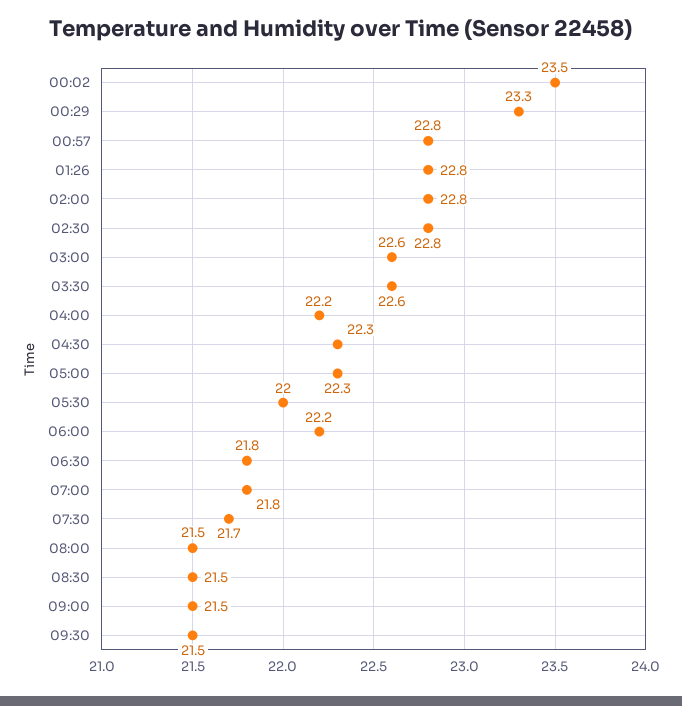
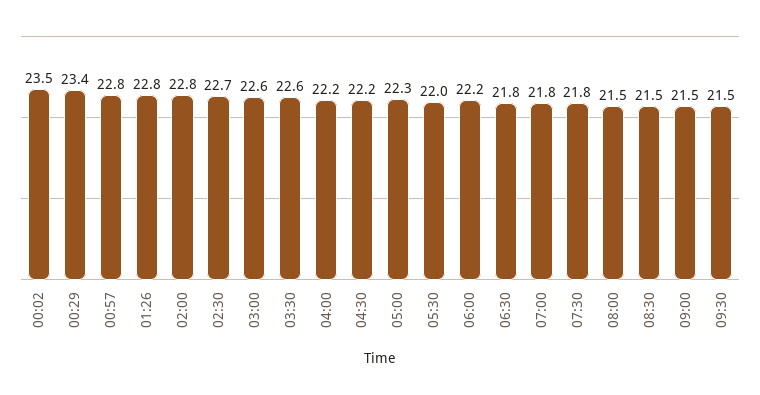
00:29: 23.3 -> 23.4
02:30: 22.8 -> 22.7
04:30: 22.3 -> 22.2
07:30: 21.7 -> 21.8

